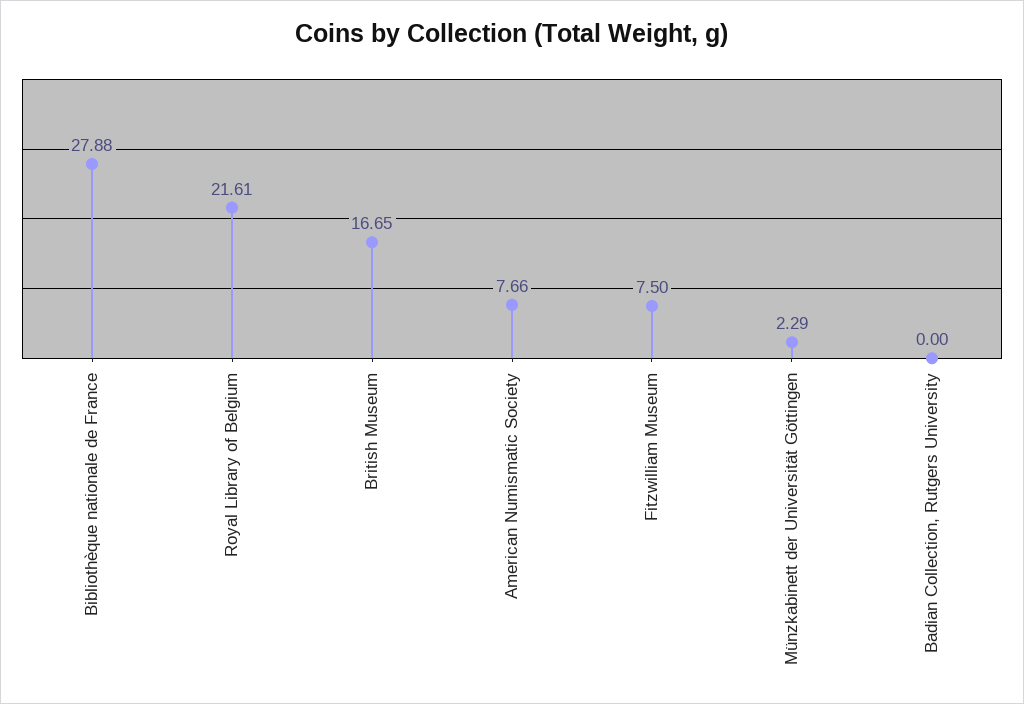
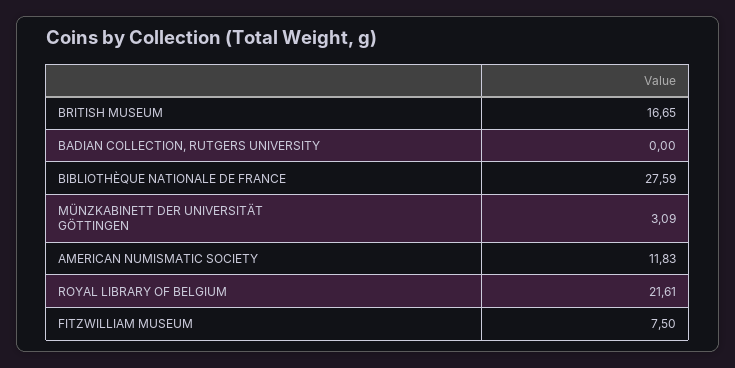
Bibliothèque nationale de France: 27.88 -> 27.59
American Numismatic Society: 7.66 -> 11.83
Münzkabinett der Universität Göttingen: 2.29 -> 3.09

